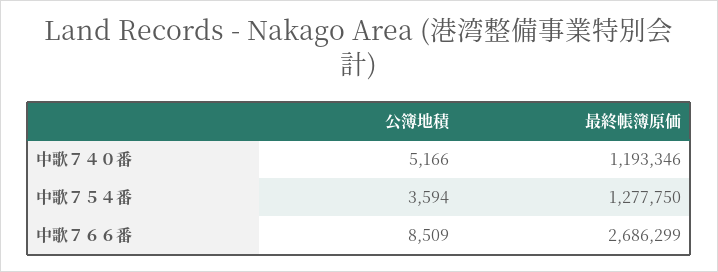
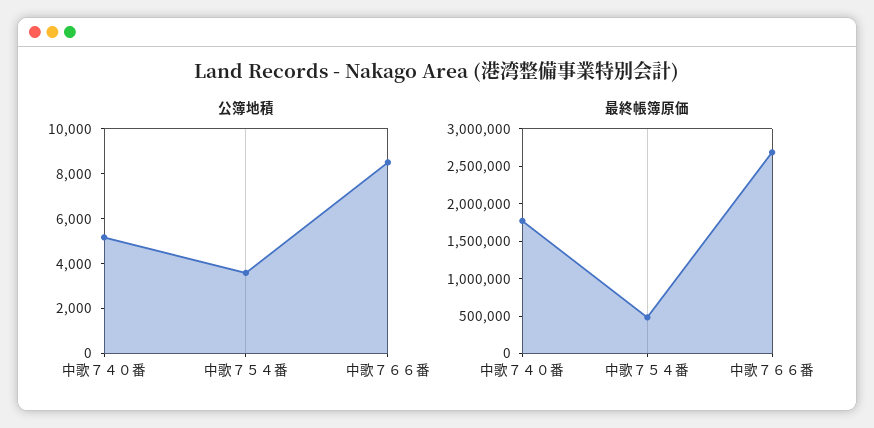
最終帳簿原価, 中歌７４０番: 1193346 -> 1750000
最終帳簿原価, 中歌７５４番: 1277750 -> 500000

